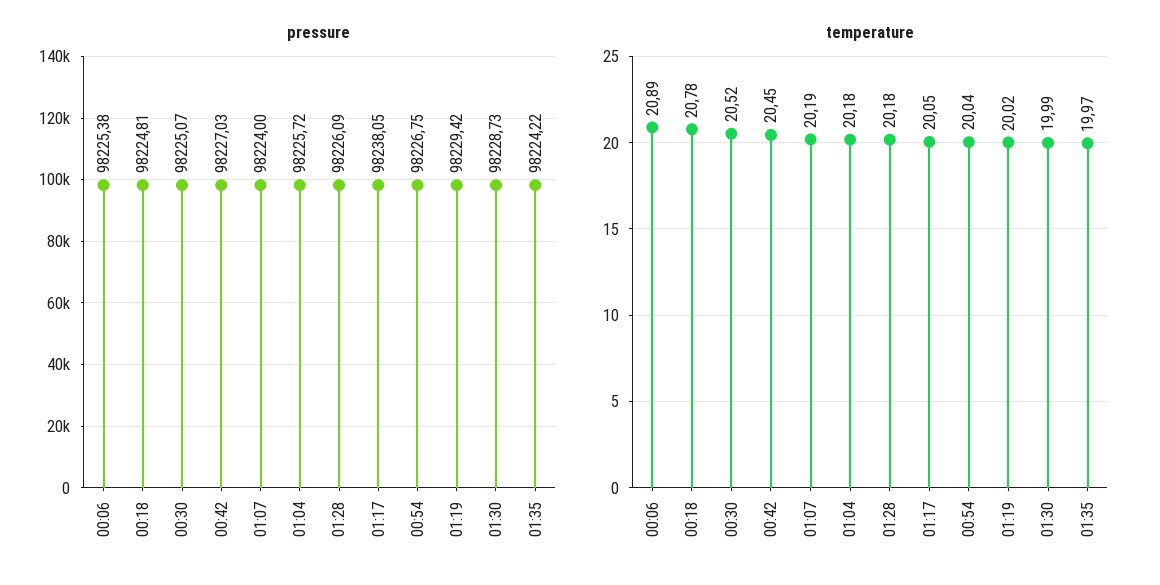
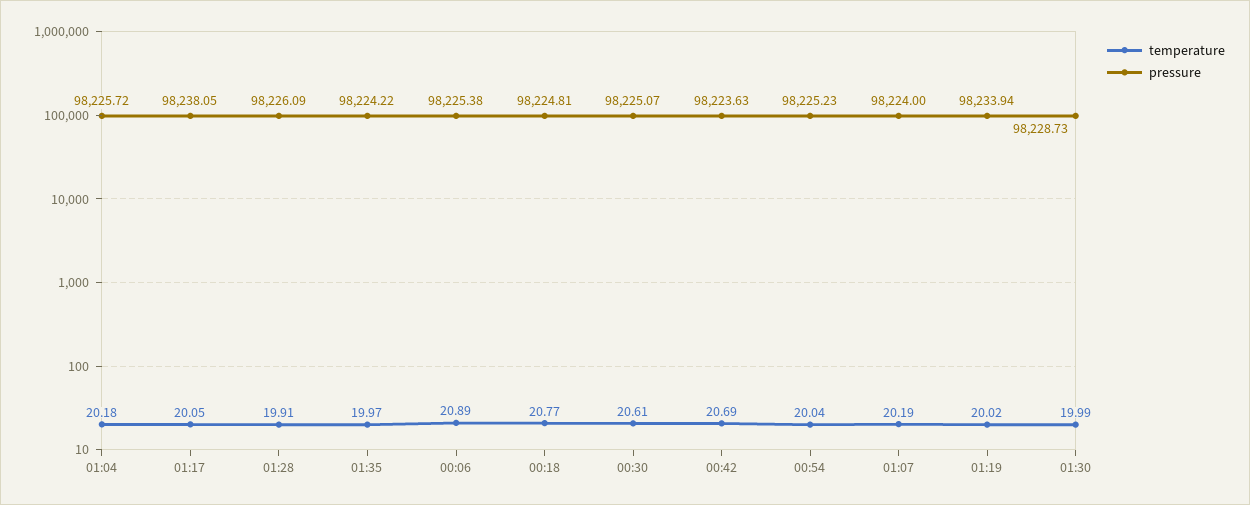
pressure, 00:42: 98227.03 -> 98223.63
pressure, 00:54: 98226.75 -> 98225.23
pressure, 01:19: 98229.42 -> 98233.94
temperature, 00:18: 20.78 -> 20.77
temperature, 00:30: 20.52 -> 20.61
temperature, 00:42: 20.45 -> 20.69
temperature, 01:28: 20.18 -> 19.91

